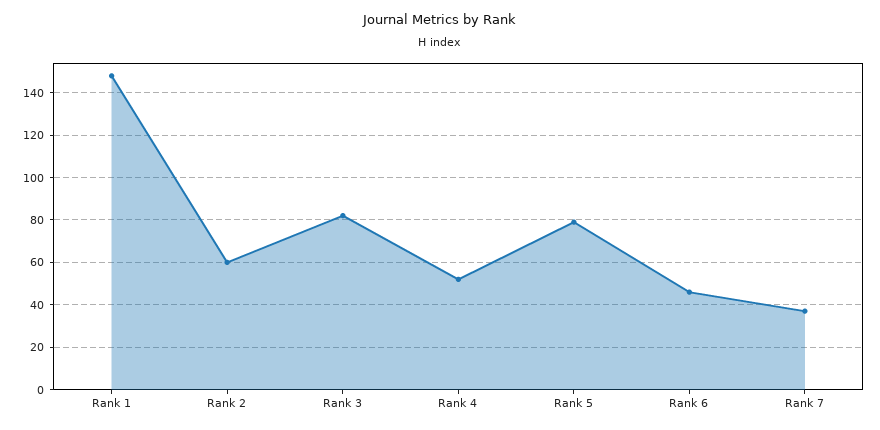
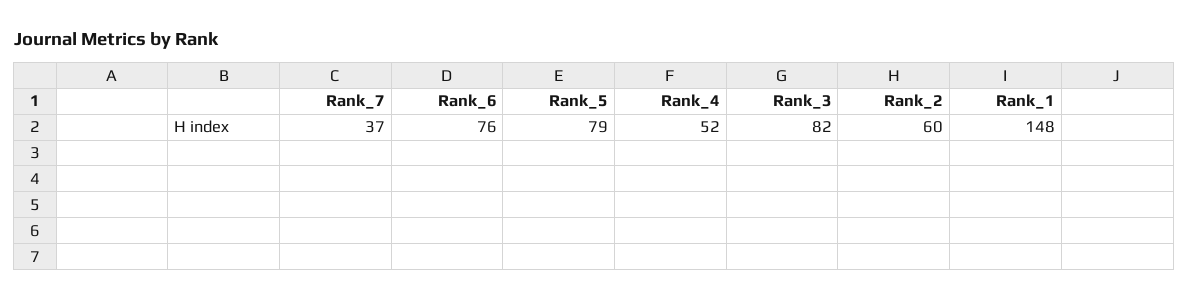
Rank 6: 45 -> 76

